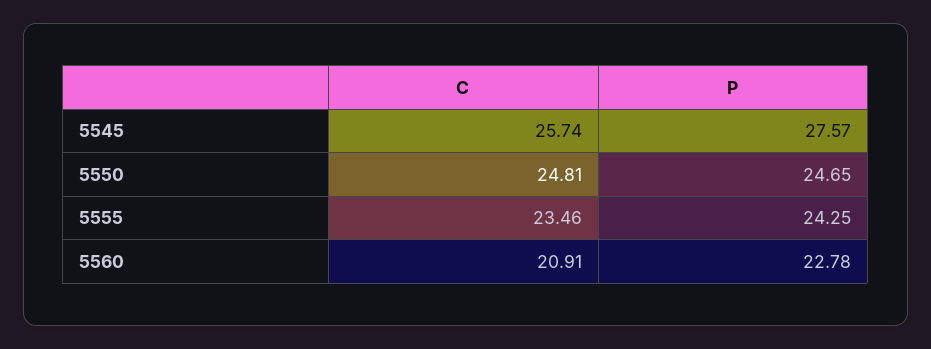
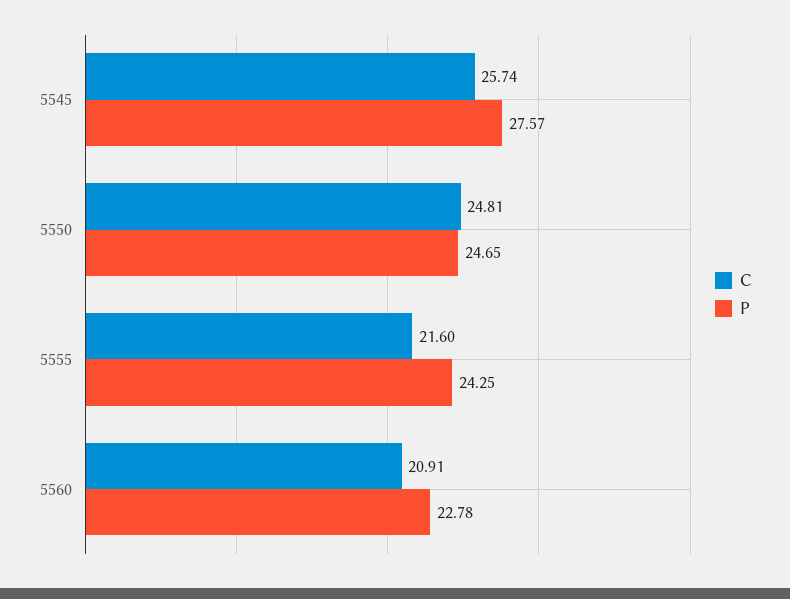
C, 5555: 23.46 -> 21.6

